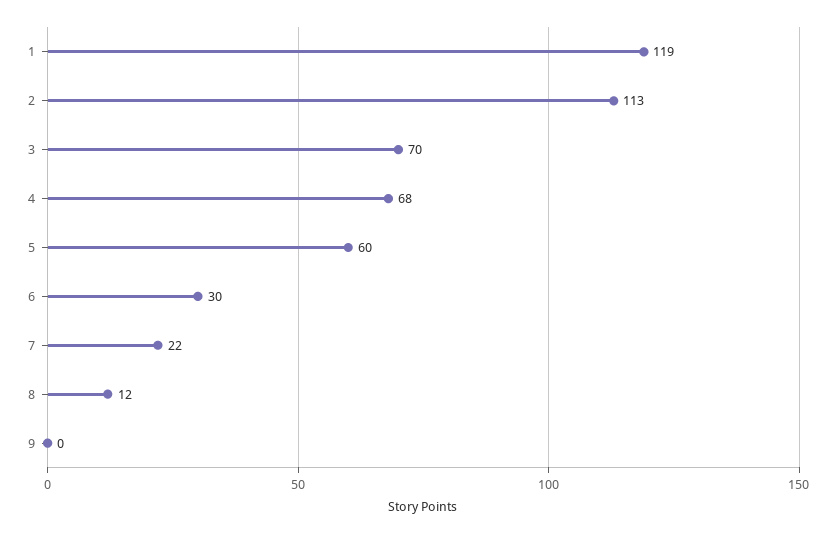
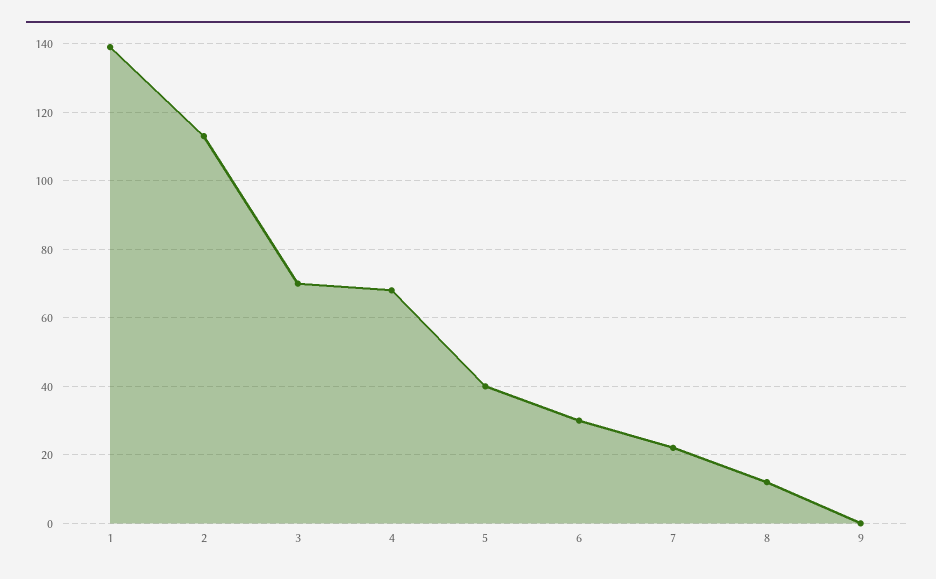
1: 119 -> 140
5: 60 -> 40

